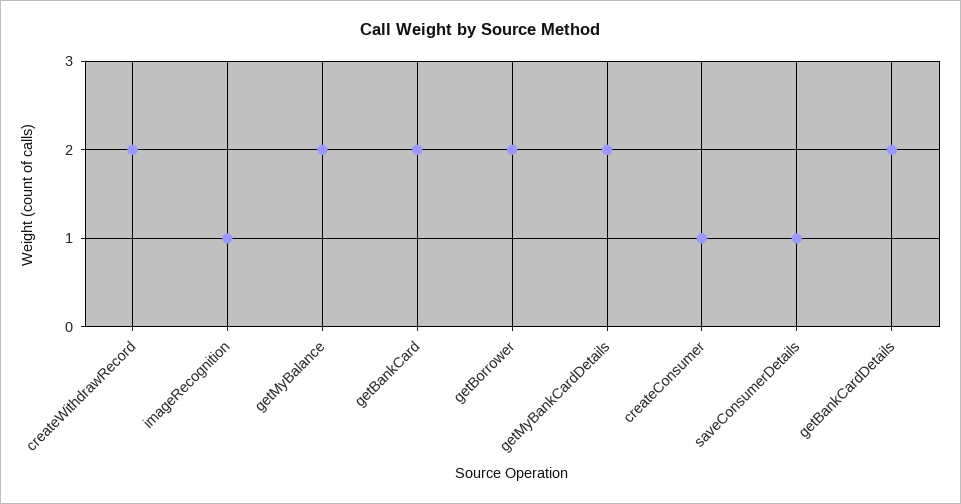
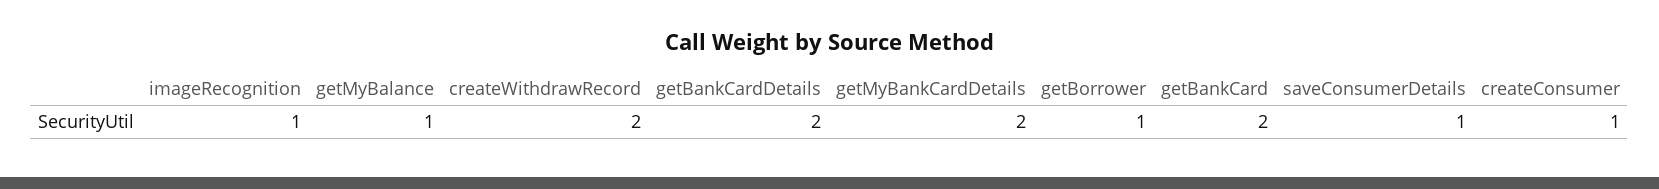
getMyBalance: 2 -> 1
getBorrower: 2 -> 1

